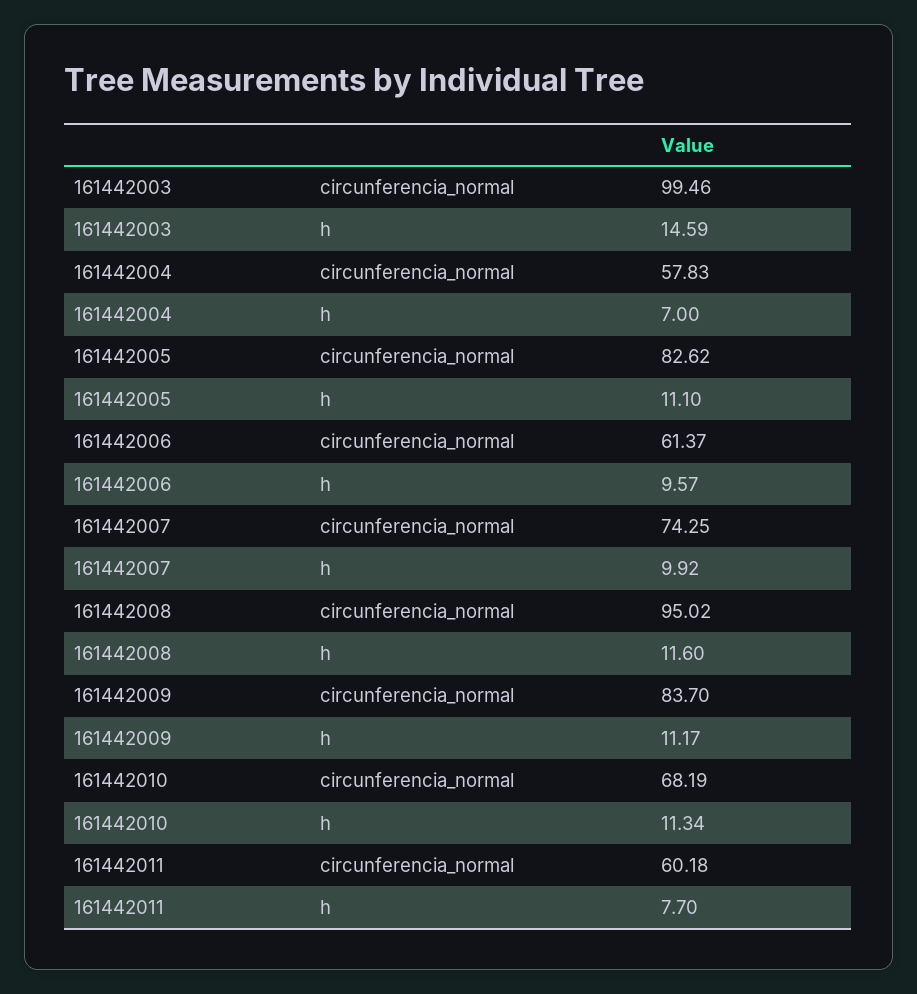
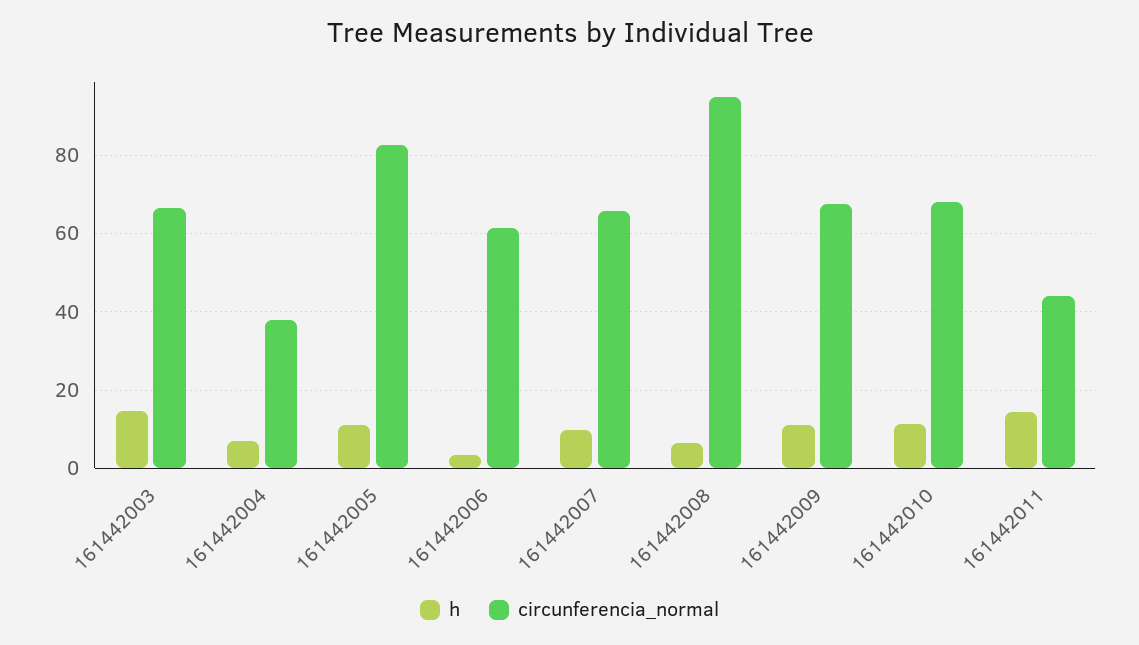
circunferencia_normal, 161442003: 99.46 -> 66
circunferencia_normal, 161442004: 57.83 -> 38
h, 161442006: 9.57 -> 4
circunferencia_normal, 161442007: 74.25 -> 66
h, 161442008: 11.6 -> 6
circunferencia_normal, 161442009: 83.7 -> 68
circunferencia_normal, 161442011: 60.18 -> 44
h, 161442011: 7.7 -> 14

